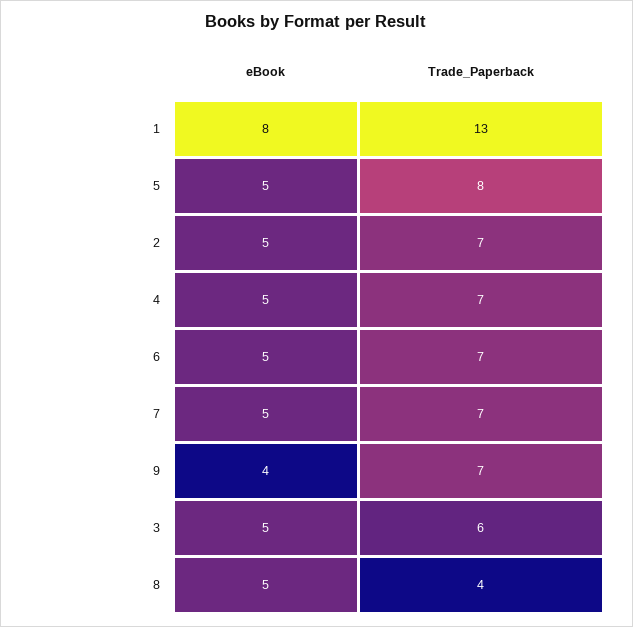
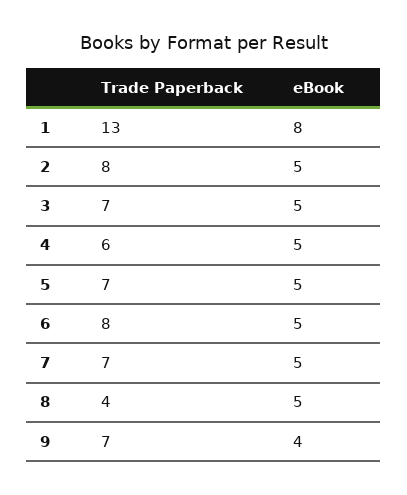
Trade_Paperback, 5: 8 -> 7
Trade_Paperback, 2: 7 -> 8
Trade_Paperback, 4: 7 -> 6
Trade_Paperback, 6: 7 -> 8
Trade_Paperback, 3: 6 -> 7

